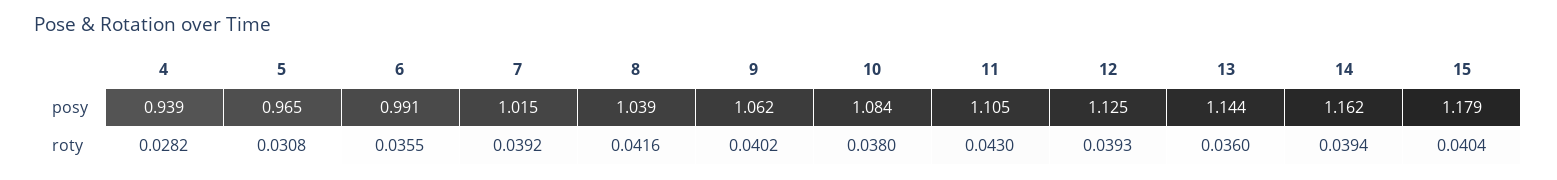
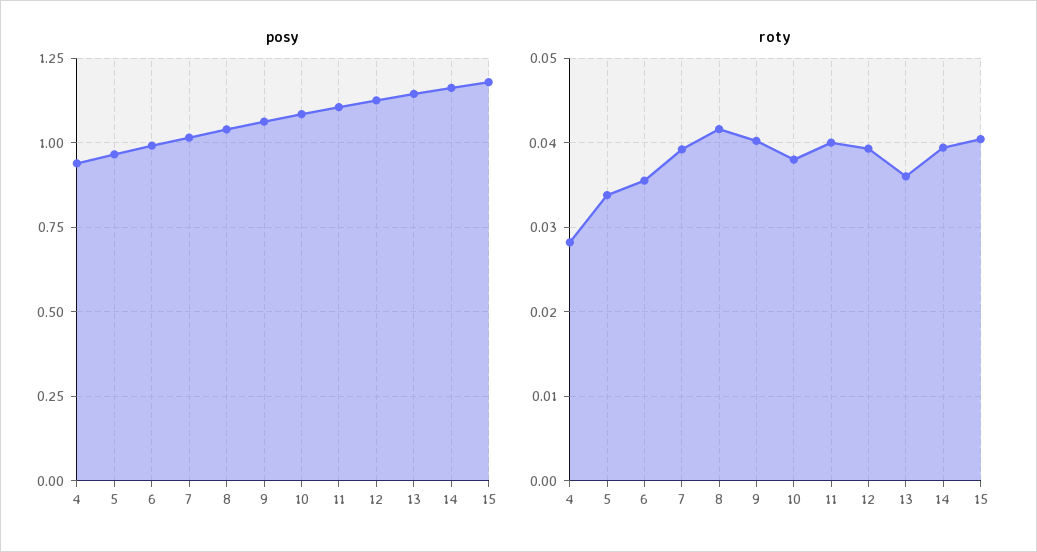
roty, 5: 0.0308 -> 0.034
roty, 11: 0.043 -> 0.04

